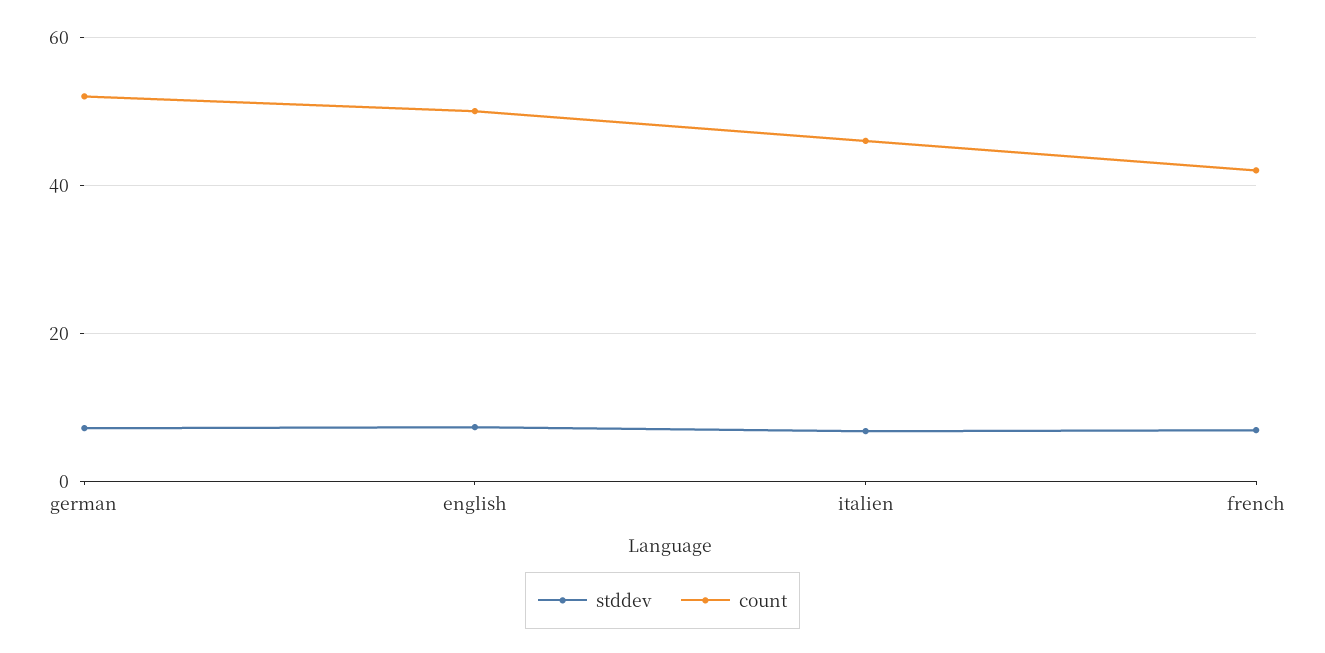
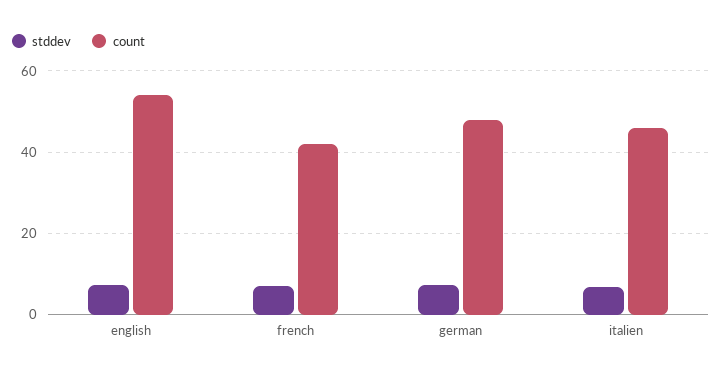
count, german: 52 -> 48
count, english: 50 -> 54

